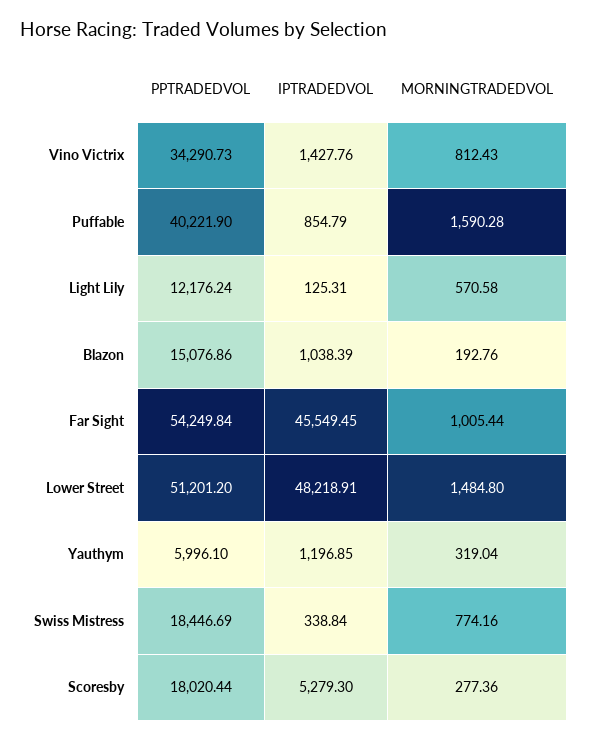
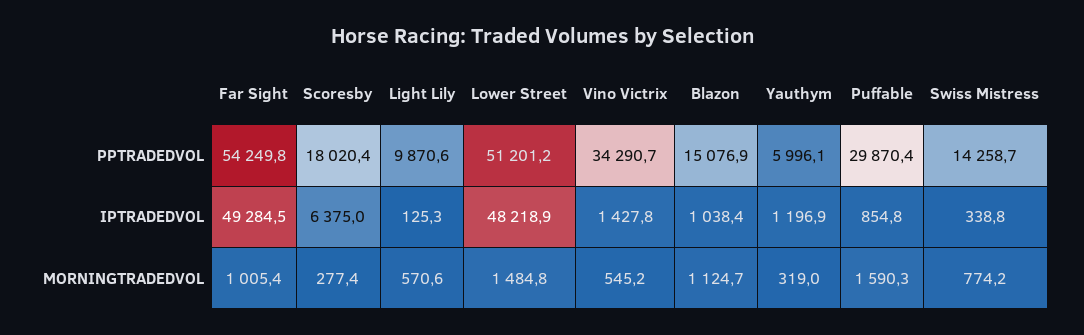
MORNINGTRADEDVOL, Vino Victrix: 812.43 -> 545.2
PPTRADEDVOL, Puffable: 40221.9 -> 29870.4
PPTRADEDVOL, Light Lily: 12176.24 -> 9870.6
MORNINGTRADEDVOL, Blazon: 192.76 -> 1124.7
IPTRADEDVOL, Far Sight: 45549.45 -> 49284.5
PPTRADEDVOL, Swiss Mistress: 18446.69 -> 14258.7
IPTRADEDVOL, Scoresby: 5279.3 -> 6375

